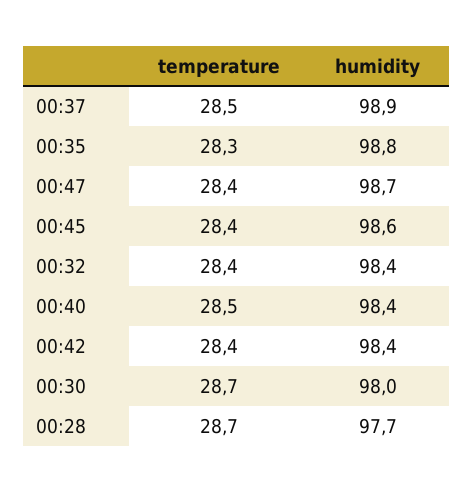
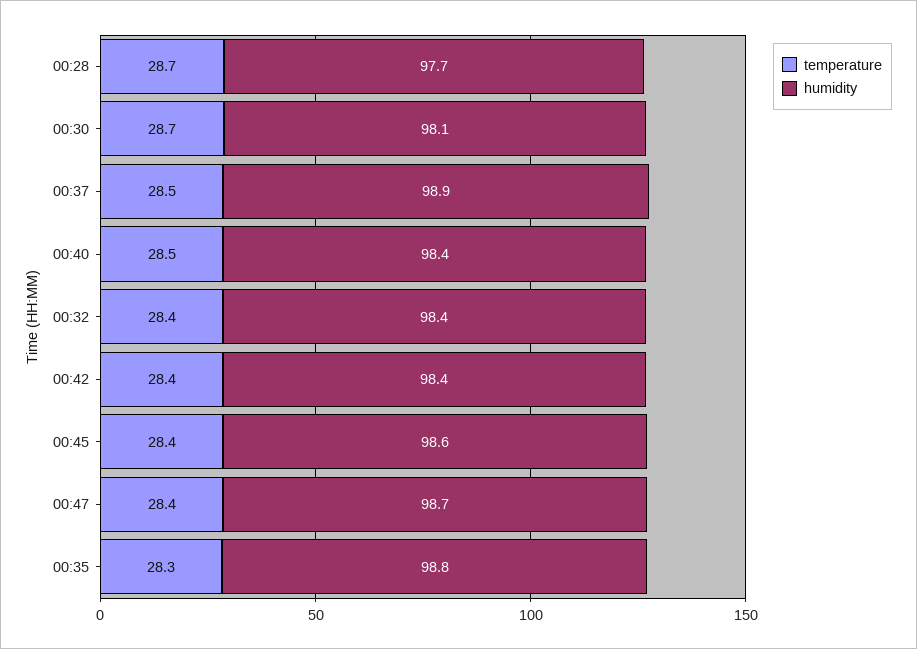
humidity, 00:30: 98 -> 98.1

